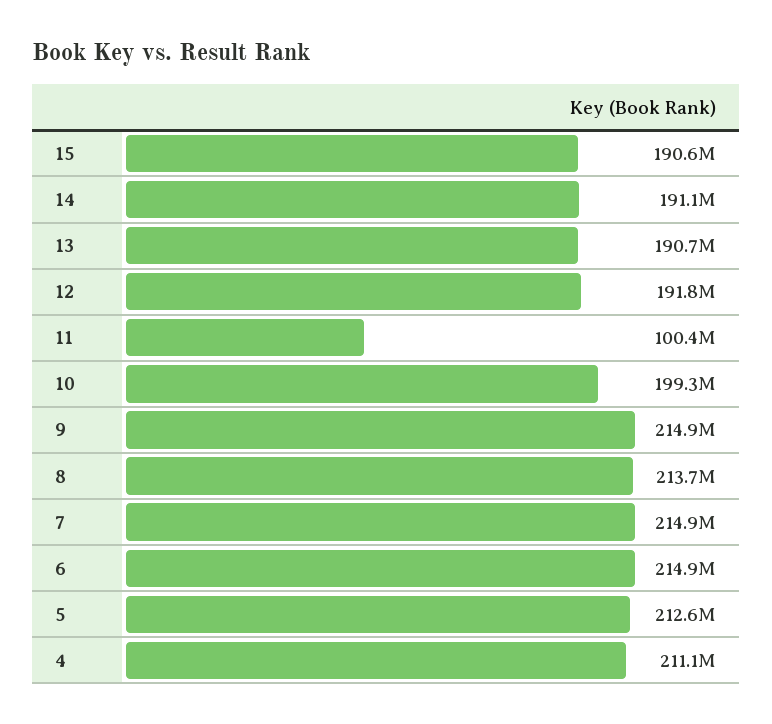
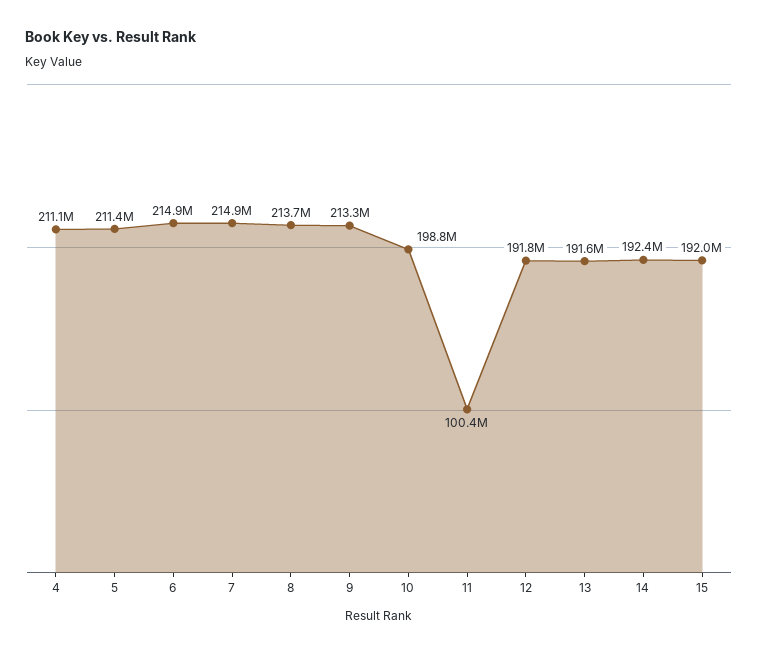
15: 190600000 -> 192000000
14: 191100000 -> 192400000
13: 190700000 -> 191600000
10: 199300000 -> 198800000
9: 214900000 -> 213300000
5: 212600000 -> 211400000

